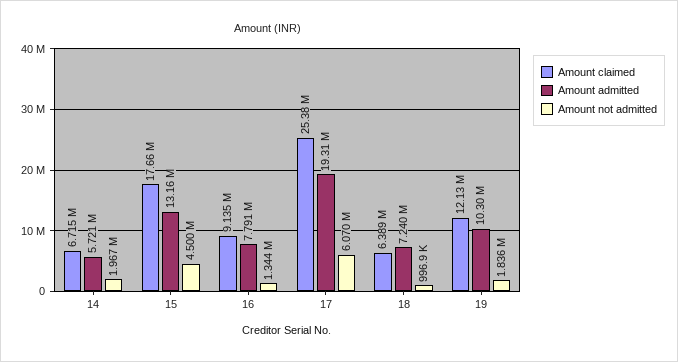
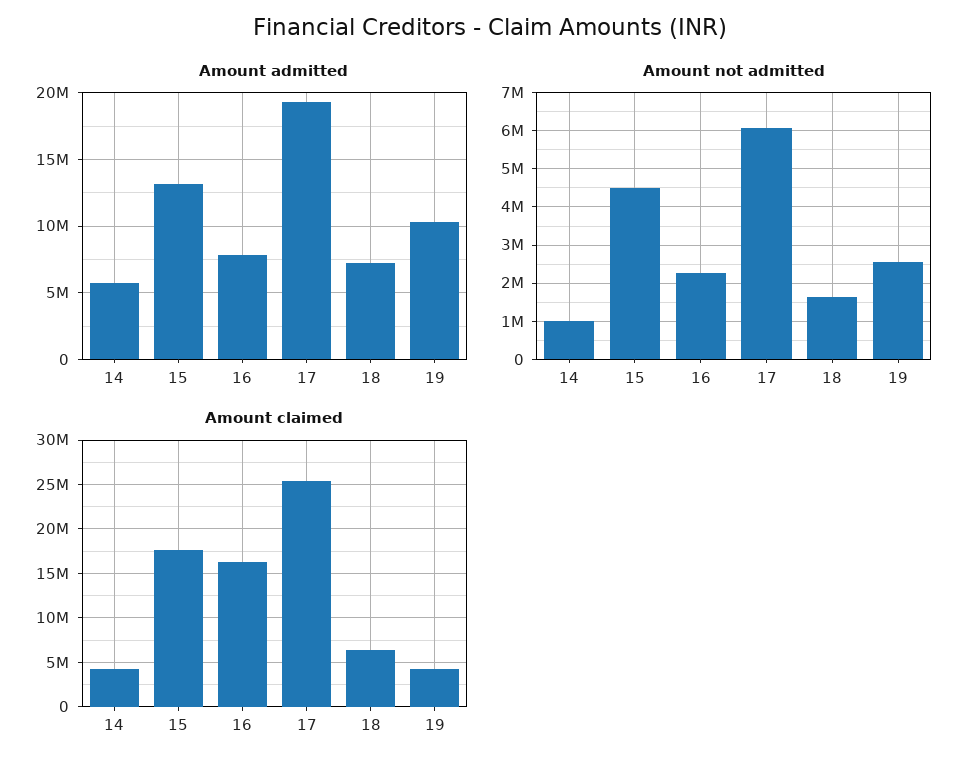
Amount claimed, 14: 6715000 -> 4000000
Amount not admitted, 14: 1967000 -> 1000000
Amount claimed, 16: 9135000 -> 16000000
Amount not admitted, 16: 1344000 -> 2200000
Amount not admitted, 18: 996900 -> 1600000
Amount claimed, 19: 12130000 -> 4000000
Amount not admitted, 19: 1836000 -> 2600000

